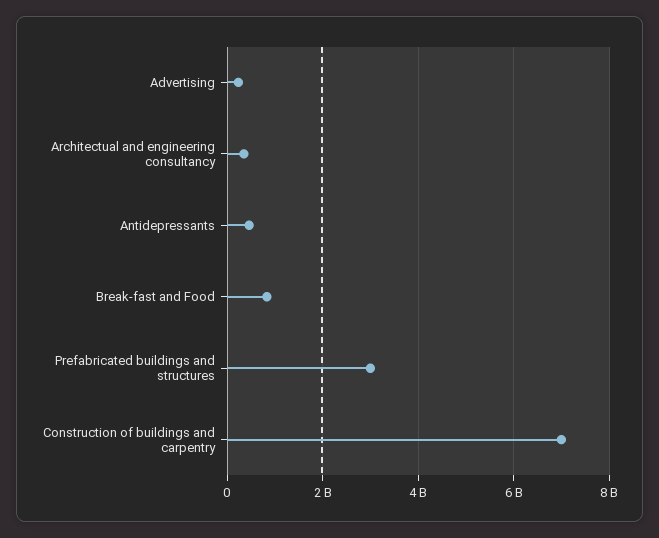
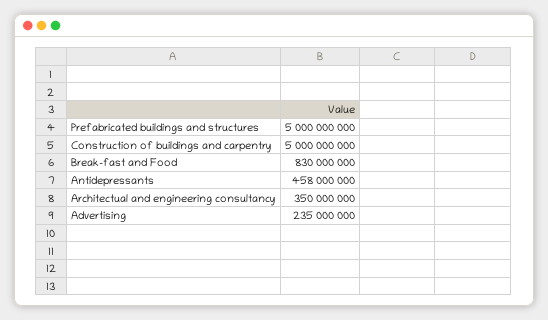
Prefabricated buildings and structures: 3000000000 -> 5000000000
Construction of buildings and carpentry: 7000000000 -> 5000000000

